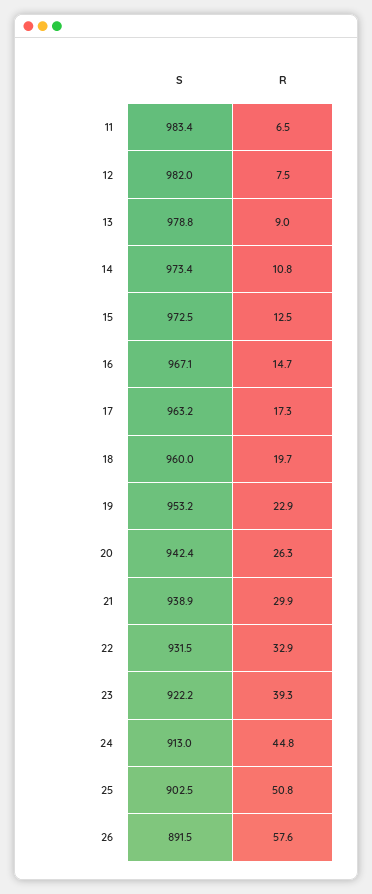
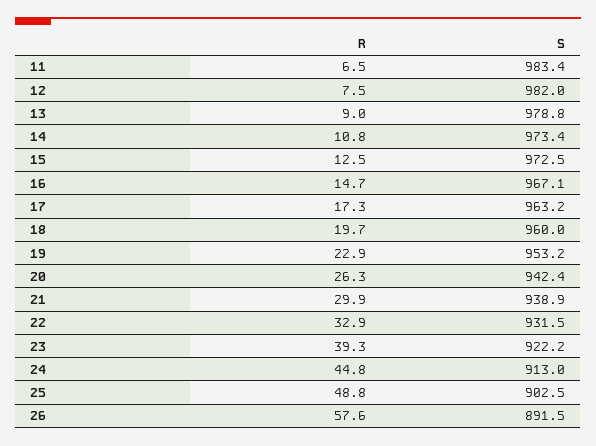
R, 25: 50.8 -> 48.8

